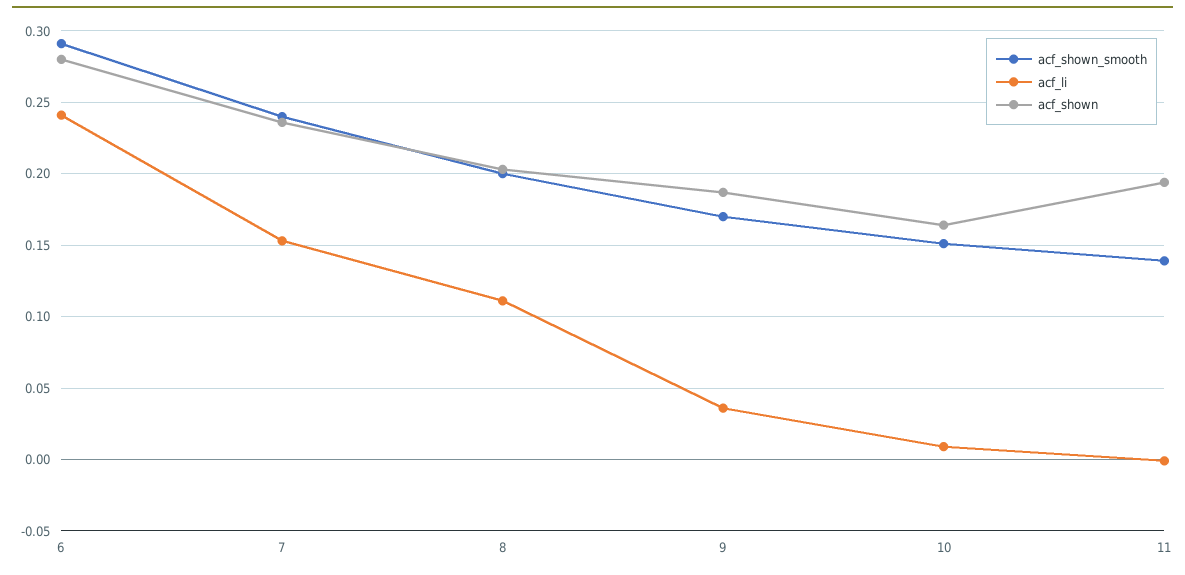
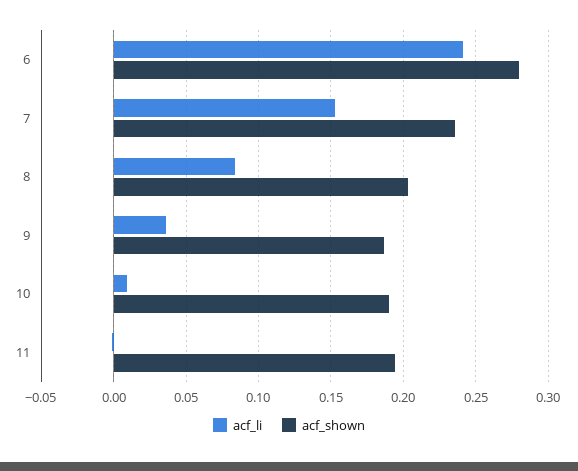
acf_shown_smooth, 6: 0.29 -> none
acf_shown_smooth, 7: 0.24 -> none
acf_shown_smooth, 8: 0.2 -> none
acf_li, 8: 0.11 -> 0.085
acf_shown_smooth, 9: 0.17 -> none
acf_shown_smooth, 10: 0.15 -> none
acf_shown, 10: 0.165 -> 0.19
acf_shown_smooth, 11: 0.14 -> none

